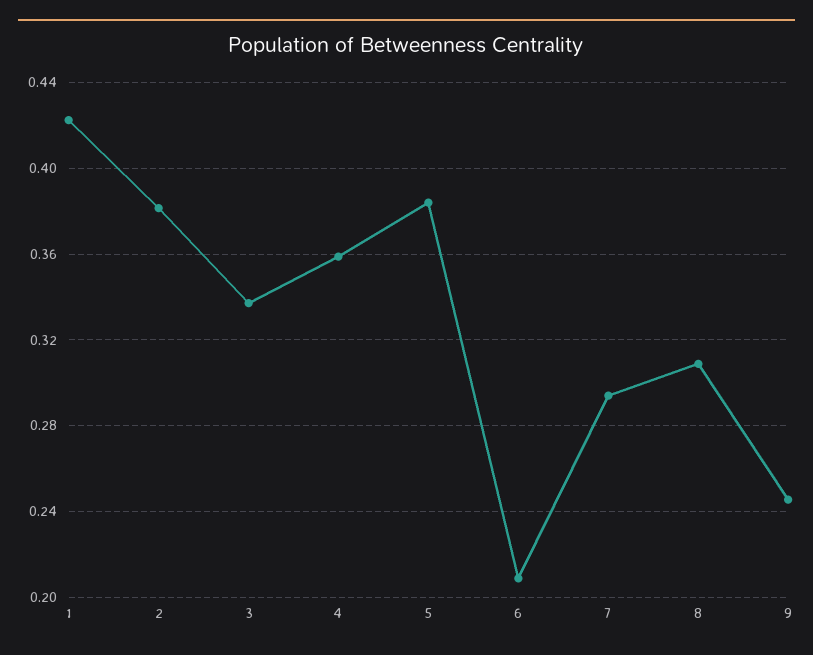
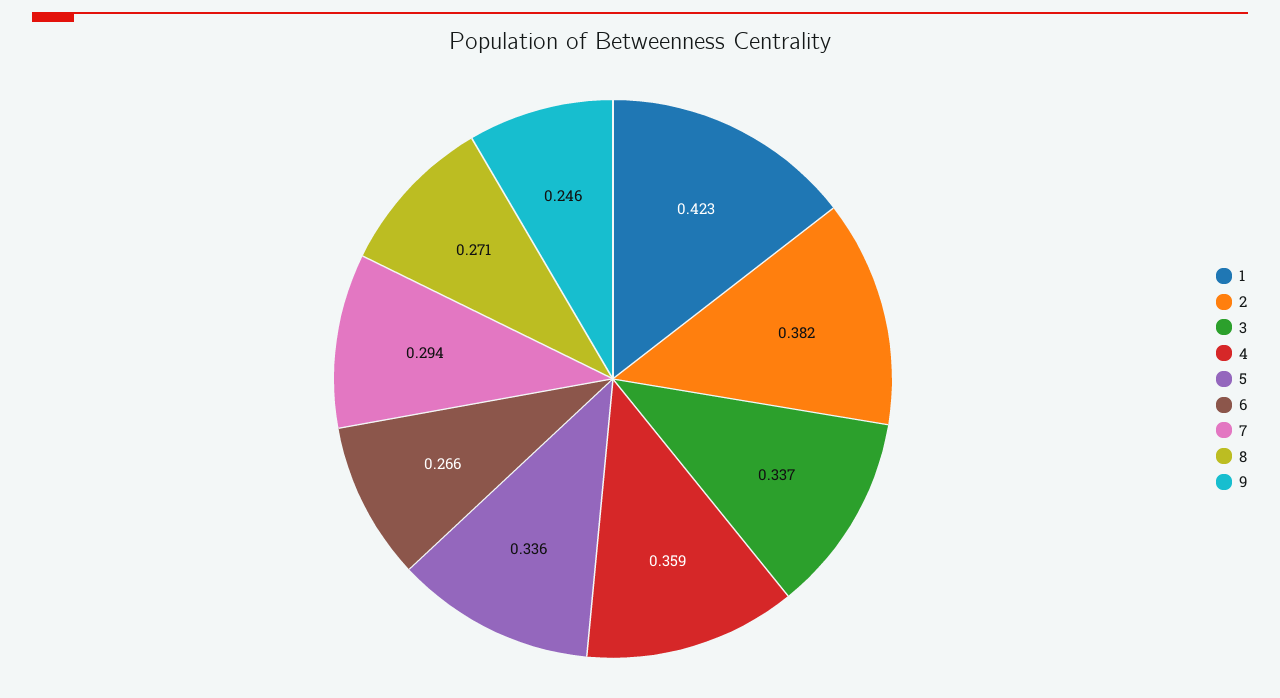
5: 0.385 -> 0.336
6: 0.21 -> 0.266
8: 0.31 -> 0.271

